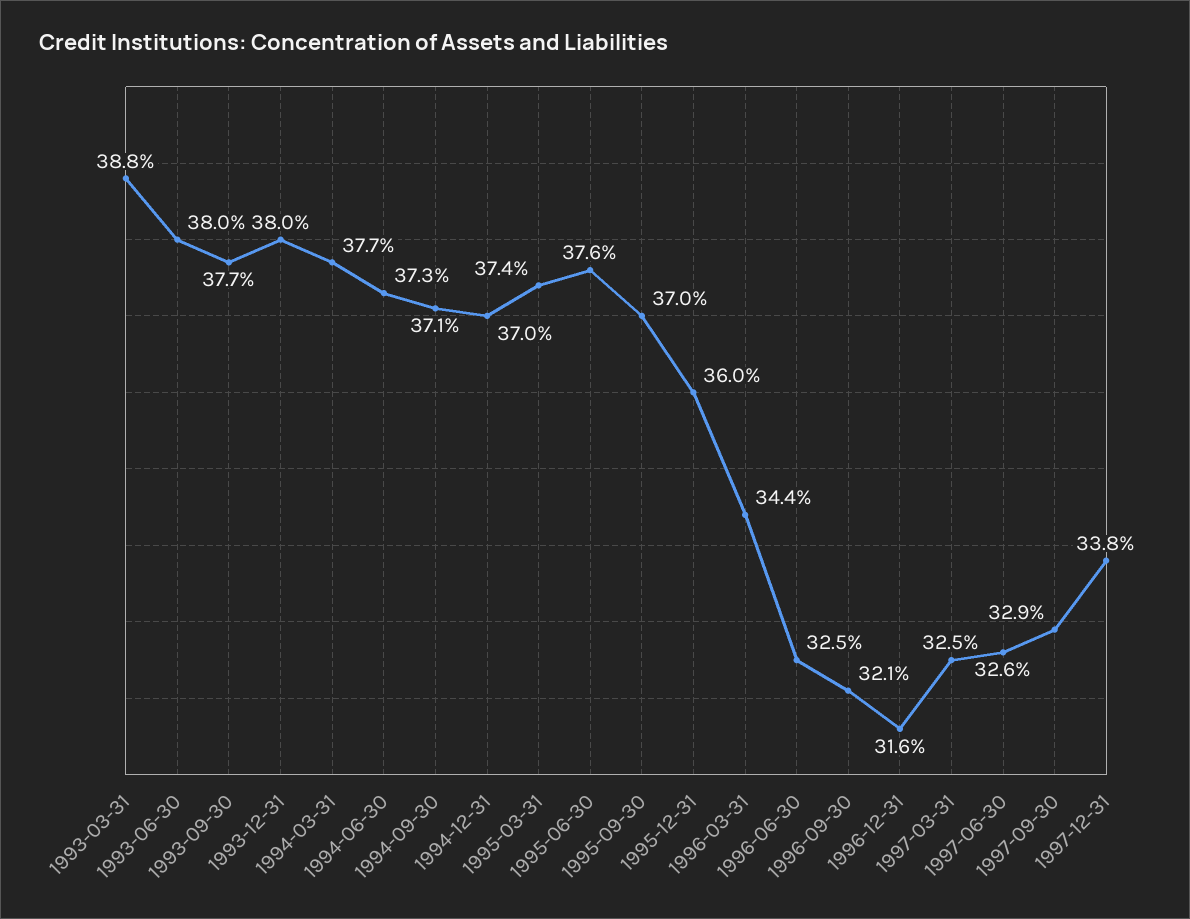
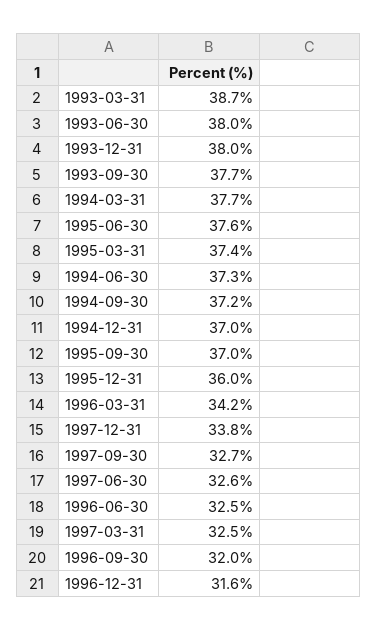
1993-03-31: 38.8 -> 38.7
1994-09-30: 37.1 -> 37.2
1996-03-31: 34.4 -> 34.2
1996-09-30: 32.1 -> 32
1997-09-30: 32.9 -> 32.7

